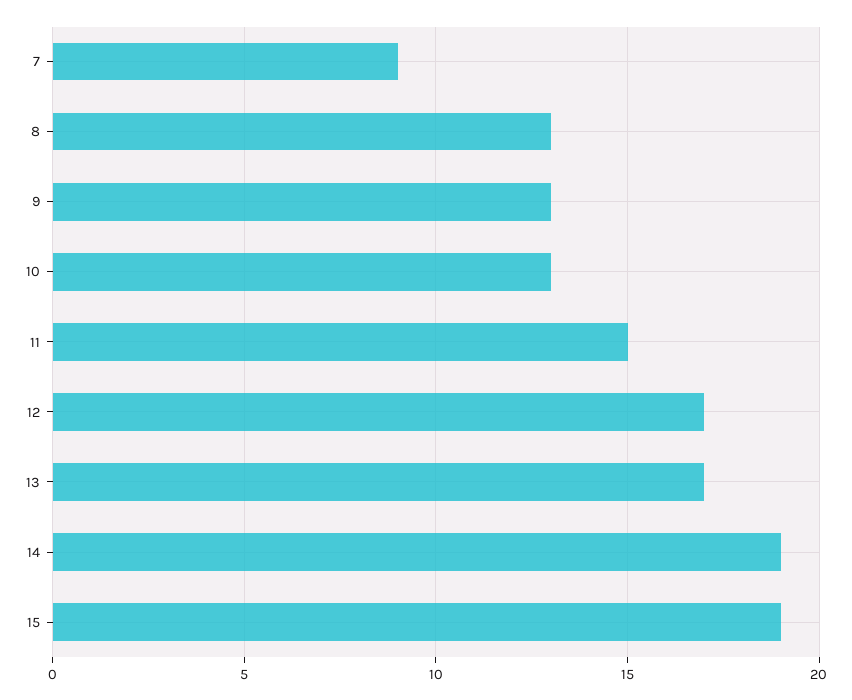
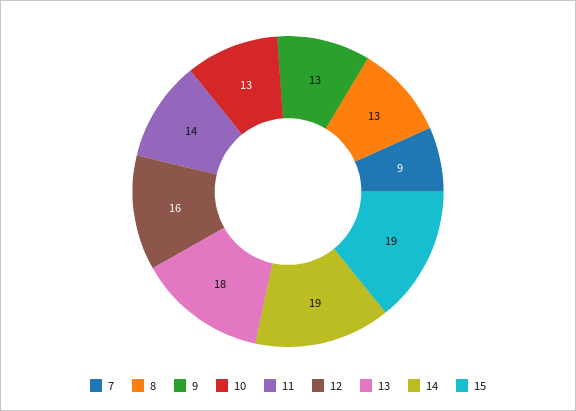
11: 15 -> 14
12: 17 -> 16
13: 17 -> 18

